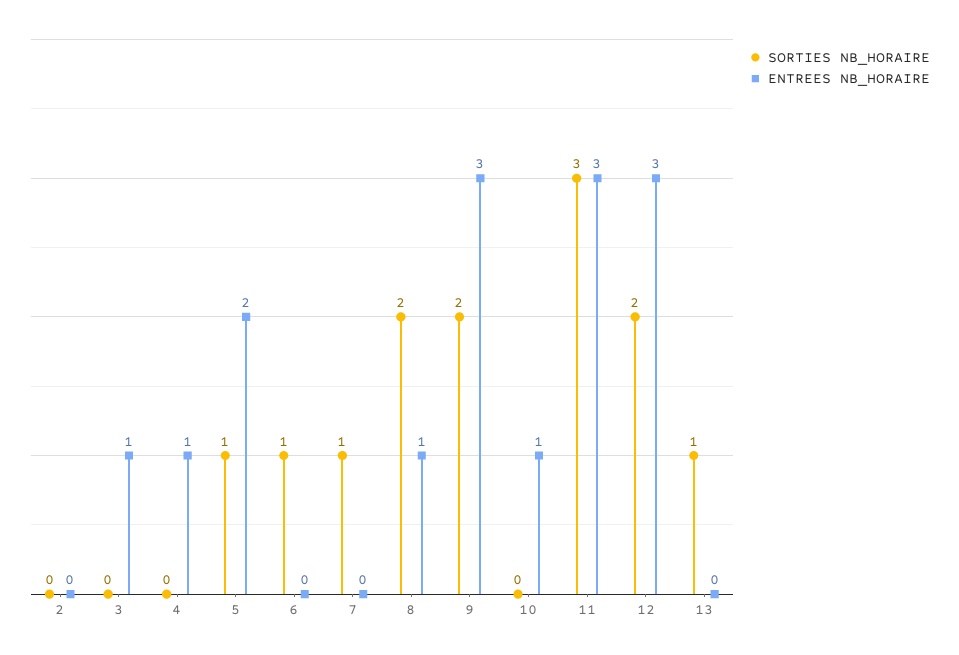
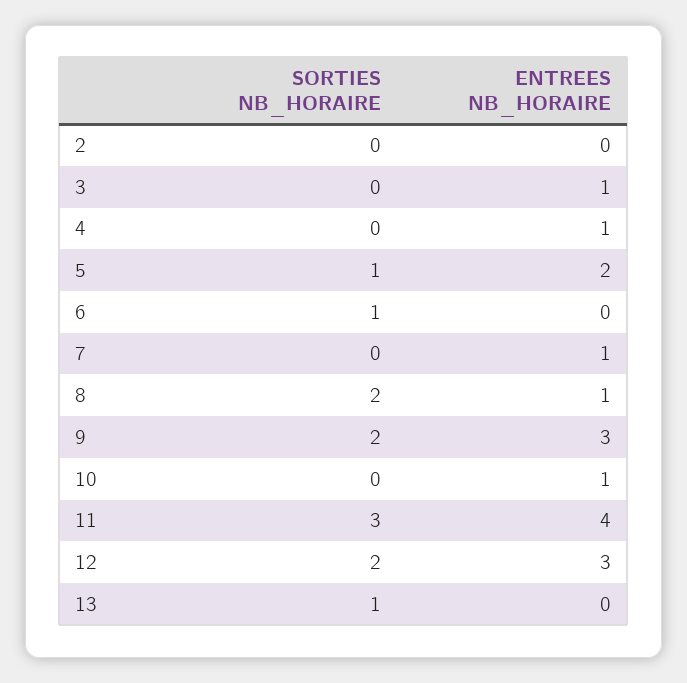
SORTIES NB_HORAIRE, 7: 1 -> 0
ENTREES NB_HORAIRE, 7: 0 -> 1
ENTREES NB_HORAIRE, 11: 3 -> 4

